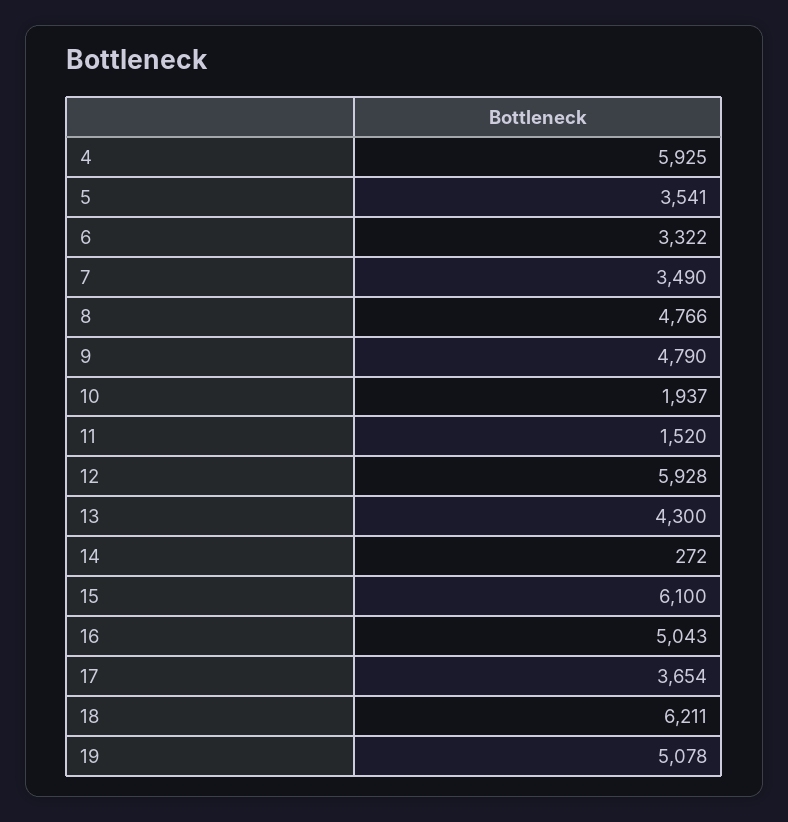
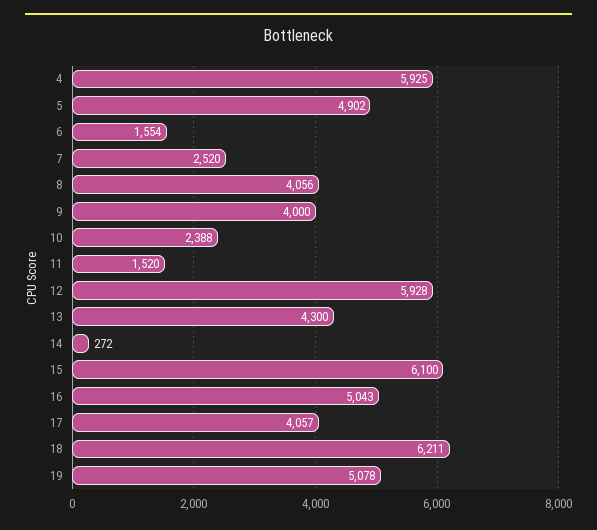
5: 3541 -> 4902
6: 3322 -> 1554
7: 3490 -> 2520
8: 4766 -> 4056
9: 4790 -> 4000
10: 1937 -> 2388
17: 3654 -> 4057

